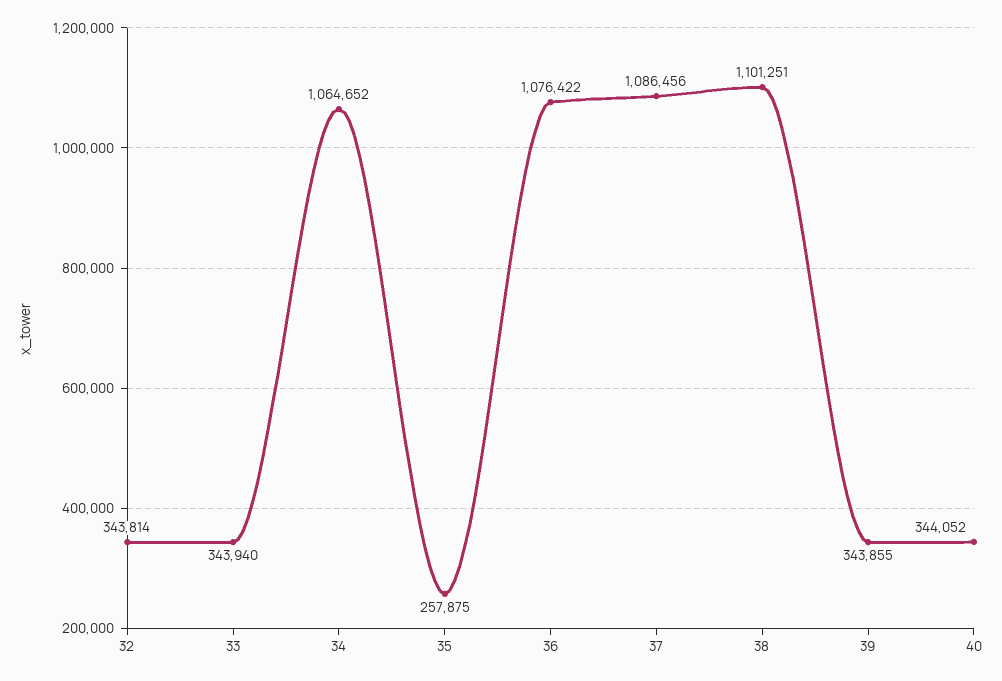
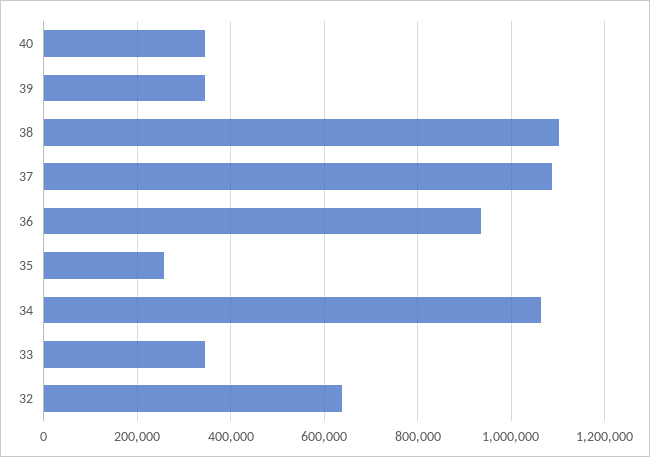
32: 343814 -> 640000
36: 1076422 -> 940000

